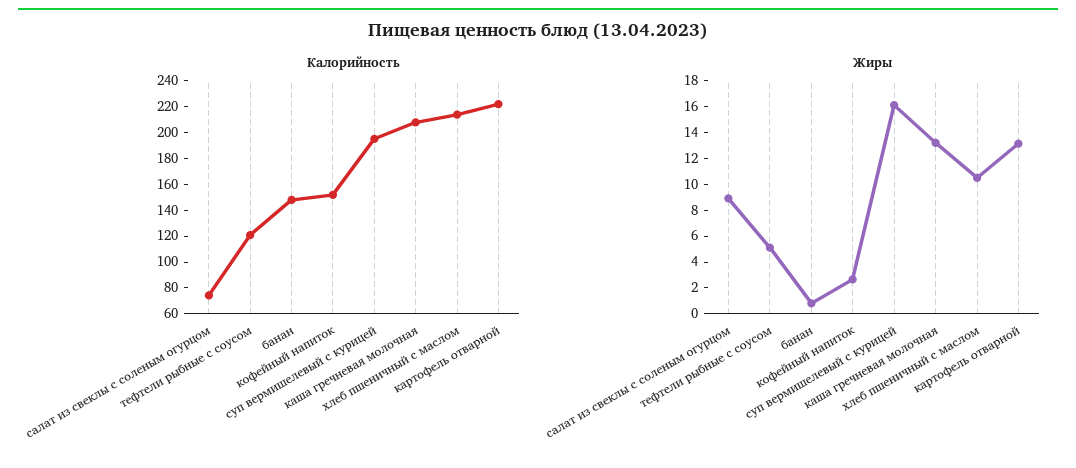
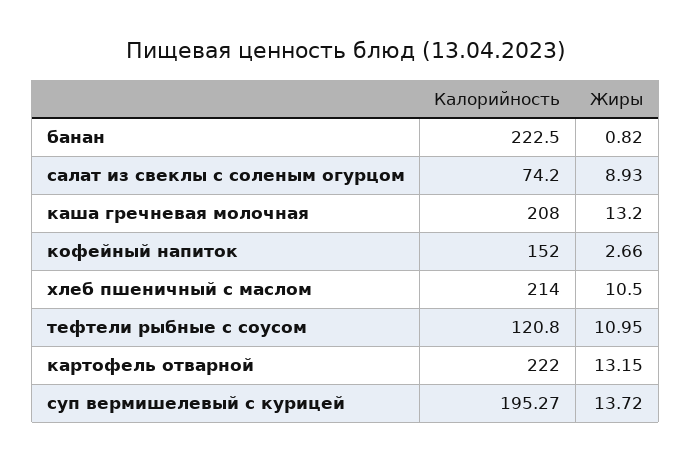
Калорийность, банан: 150 -> 222.5
Жиры, тефтели рыбные с соусом: 5 -> 10.95
Жиры, суп вермишелевый с курицей: 16 -> 13.72

